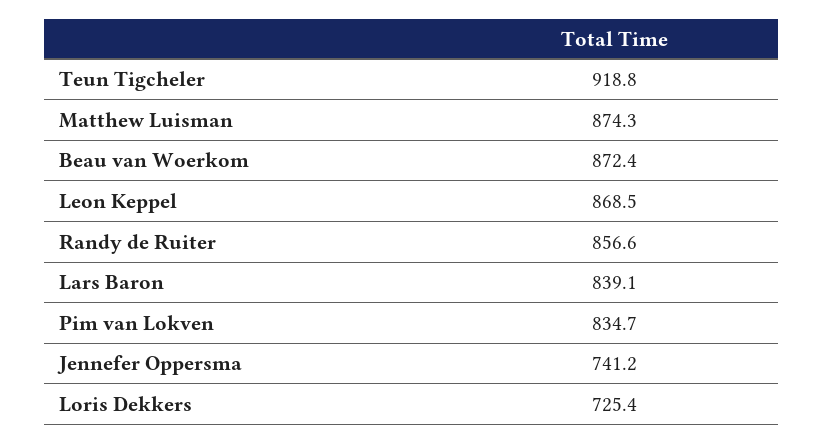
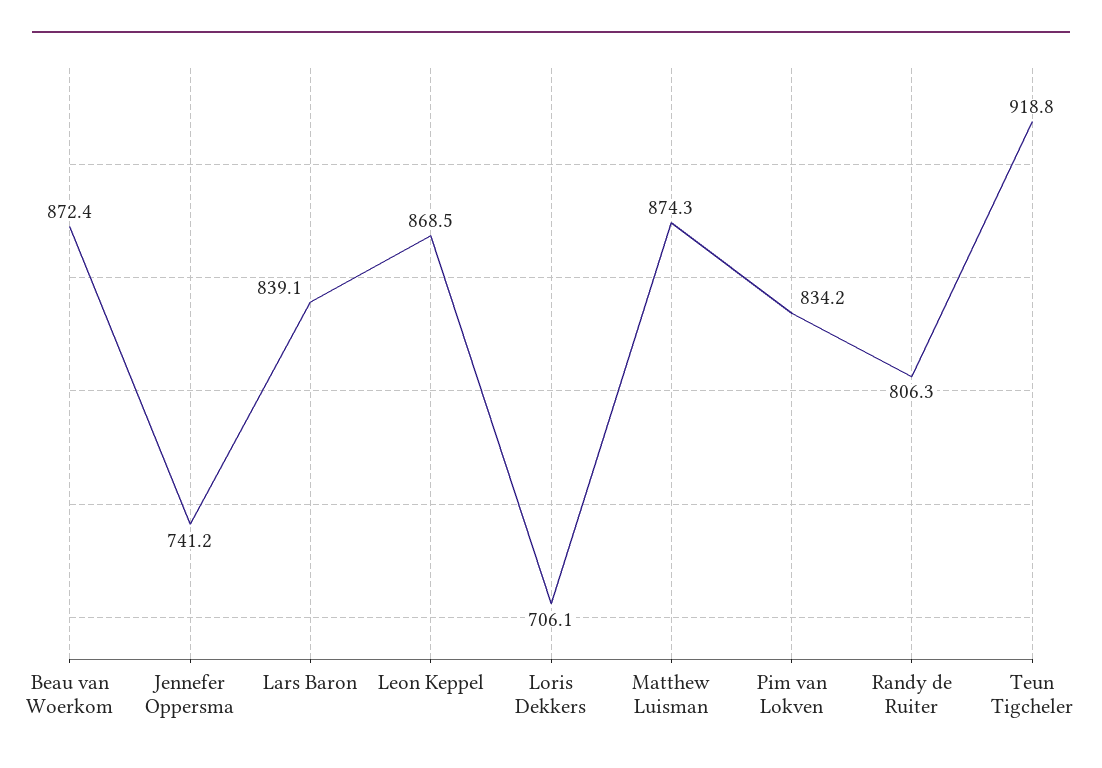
Randy de Ruiter: 856.6 -> 806.3
Pim van Lokven: 834.7 -> 834.2
Loris Dekkers: 725.4 -> 706.1

